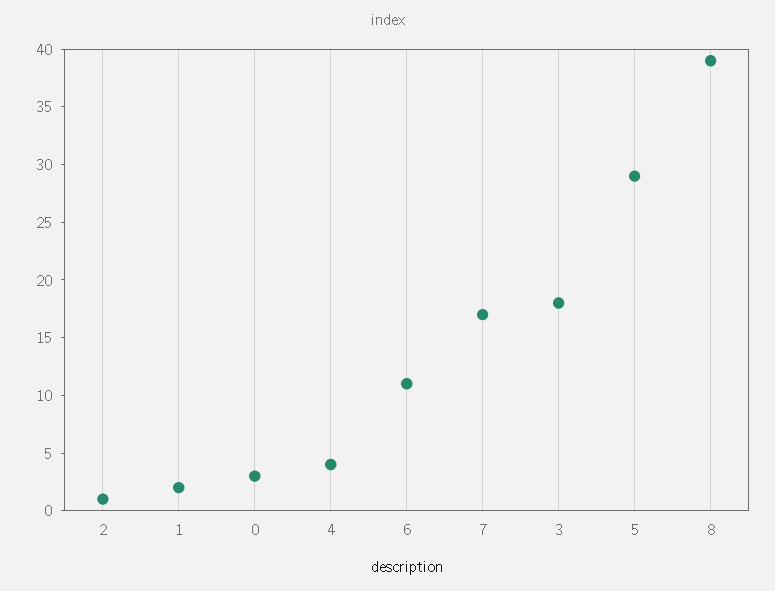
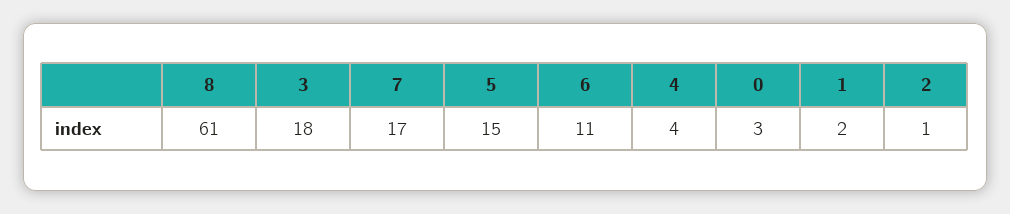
5: 29 -> 15
8: 39 -> 61

